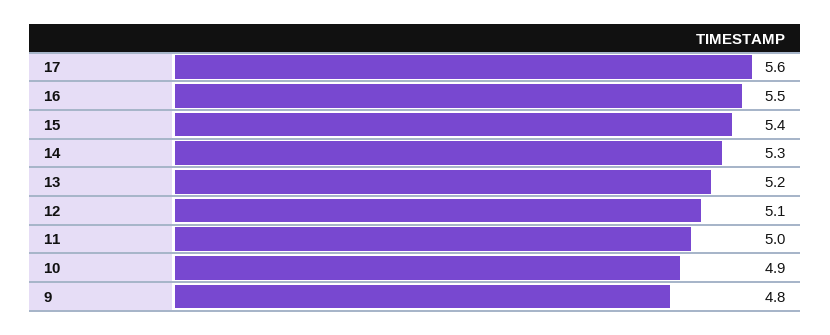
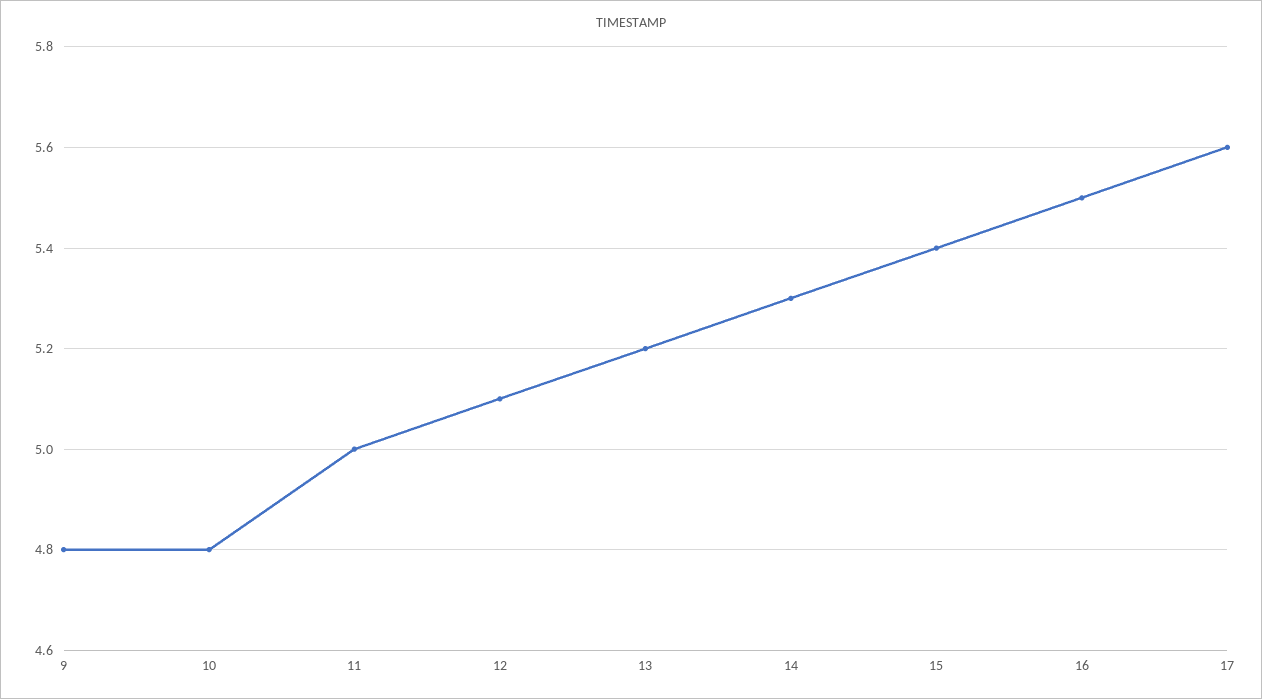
10: 4.9 -> 4.8

